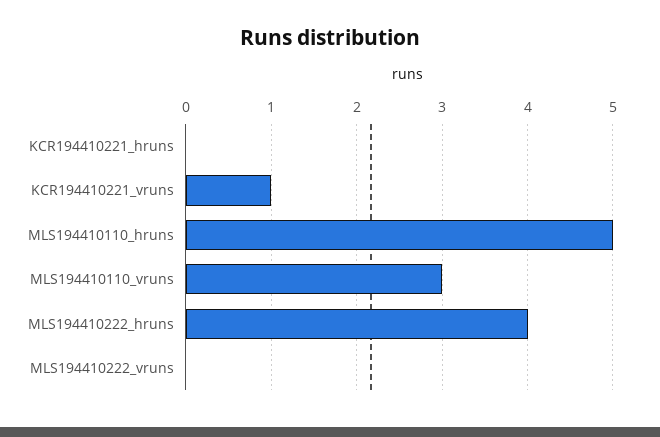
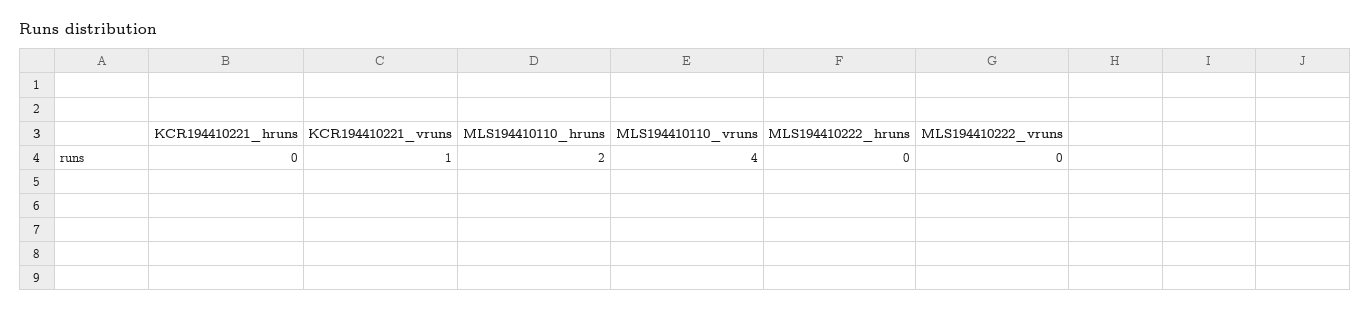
MLS194410110_hruns: 5 -> 2
MLS194410110_vruns: 3 -> 4
MLS194410222_hruns: 4 -> 0

